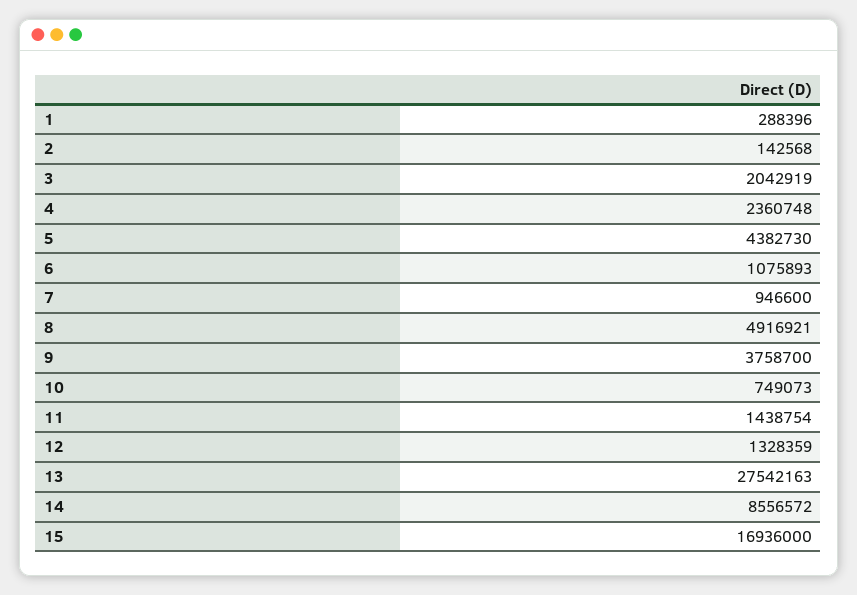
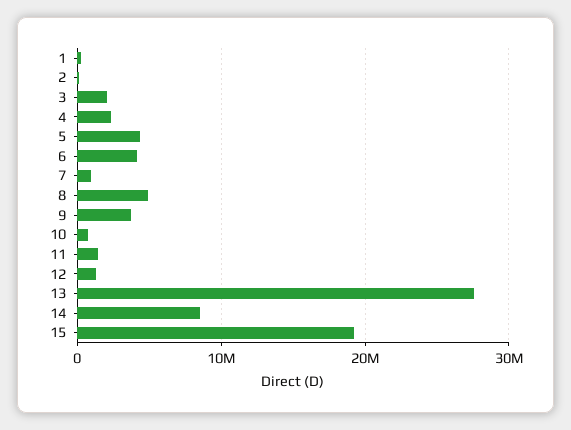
6: 1075893 -> 4000000
15: 16936000 -> 19000000

